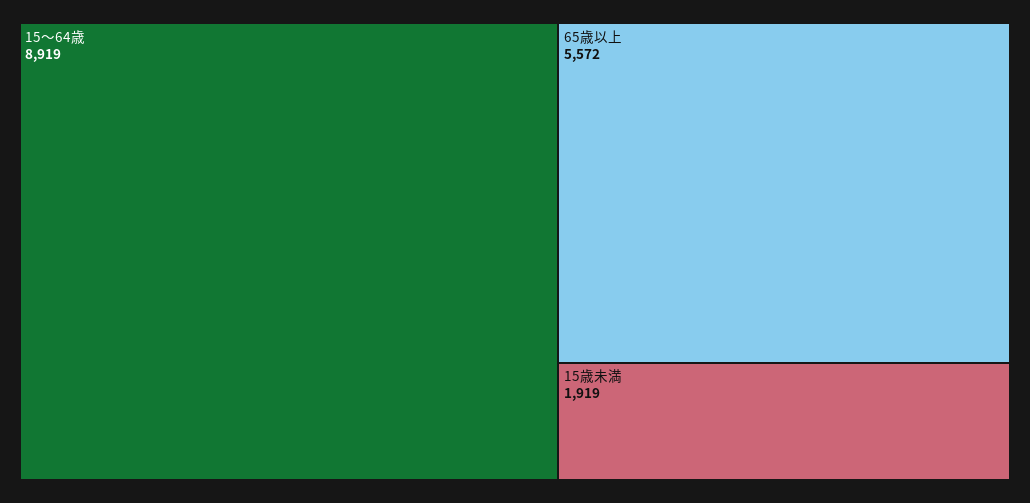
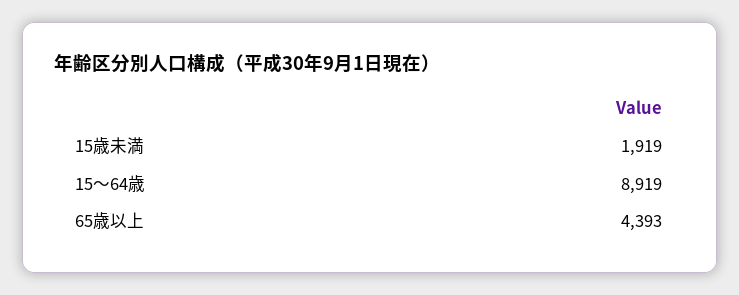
65歳以上: 5572 -> 4393

